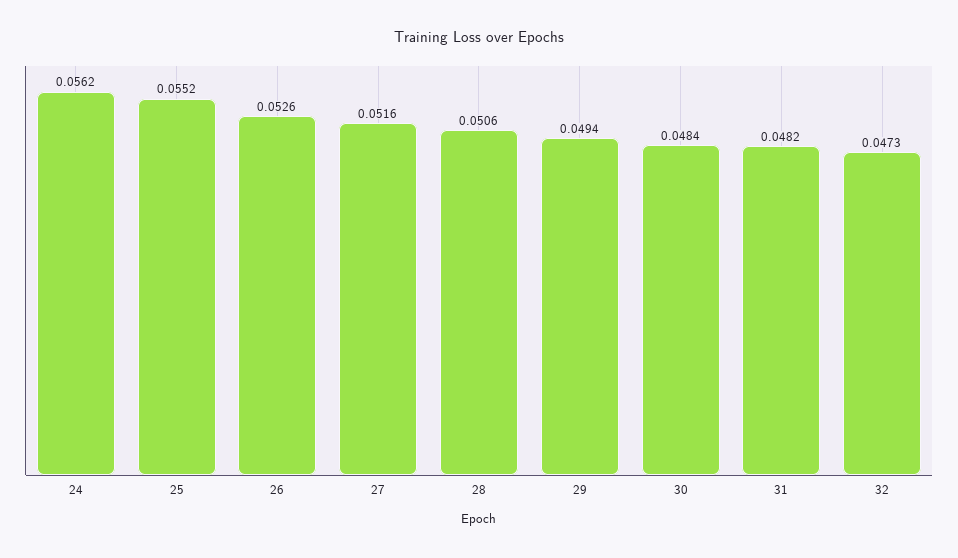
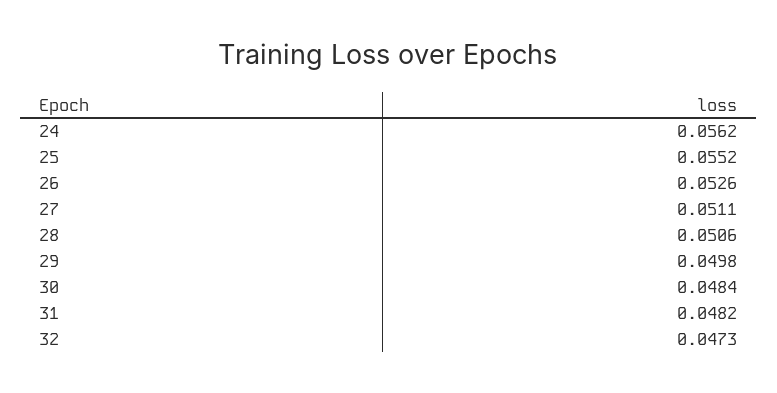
27: 0.0516 -> 0.0511
29: 0.0494 -> 0.0498

